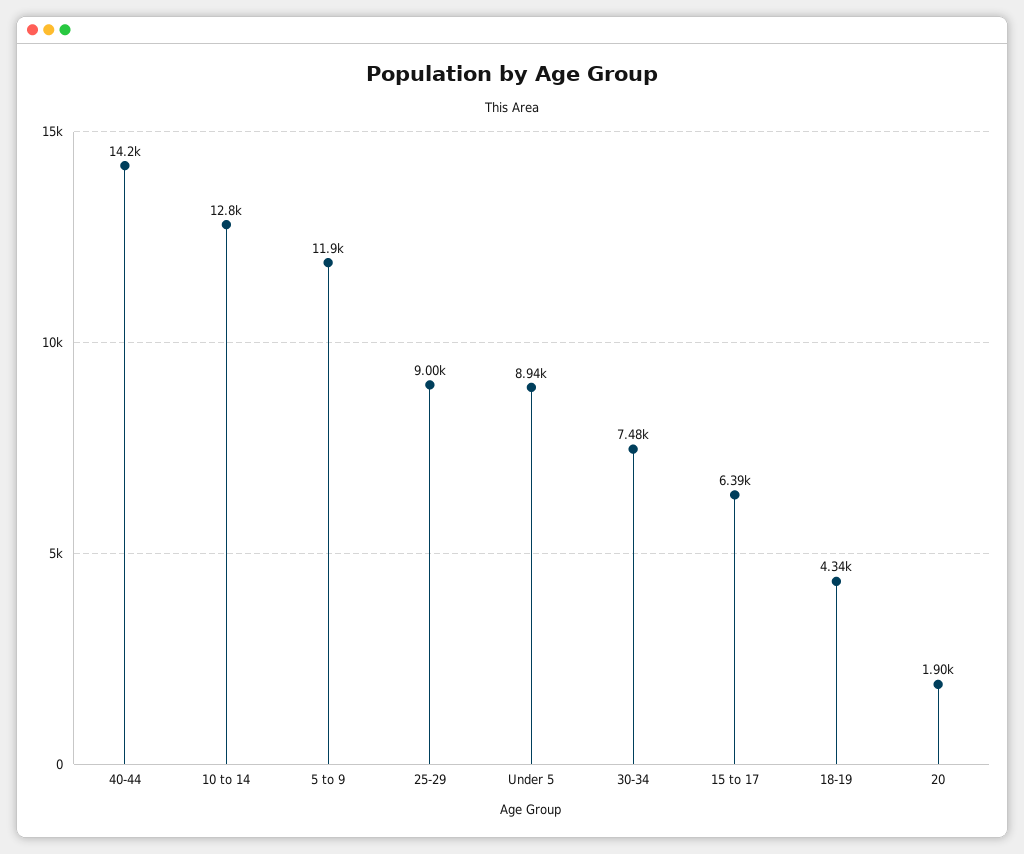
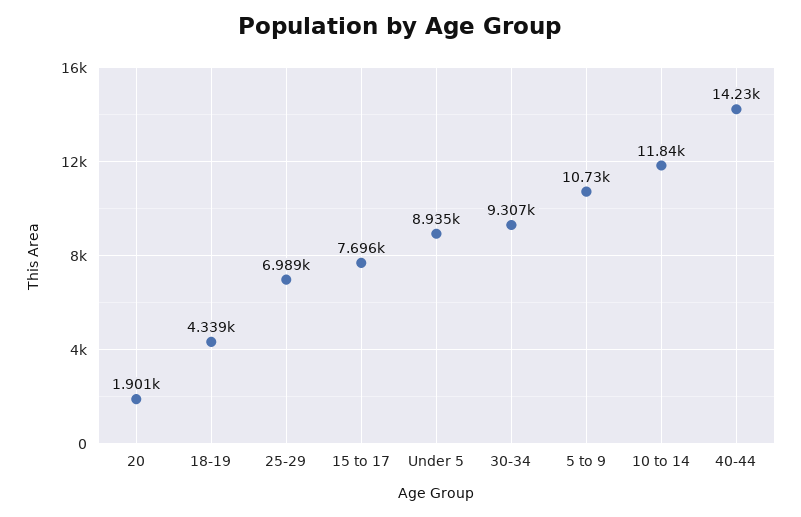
10 to 14: 12800 -> 11840
5 to 9: 11900 -> 10730
25-29: 9000 -> 6989
30-34: 7480 -> 9307
15 to 17: 6390 -> 7696

